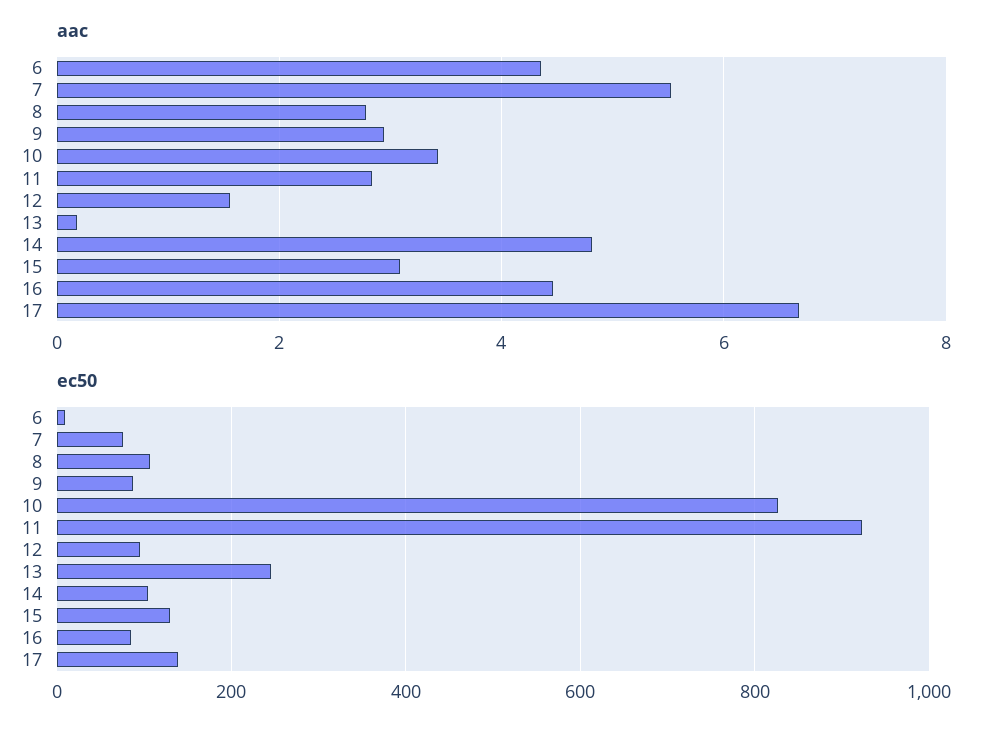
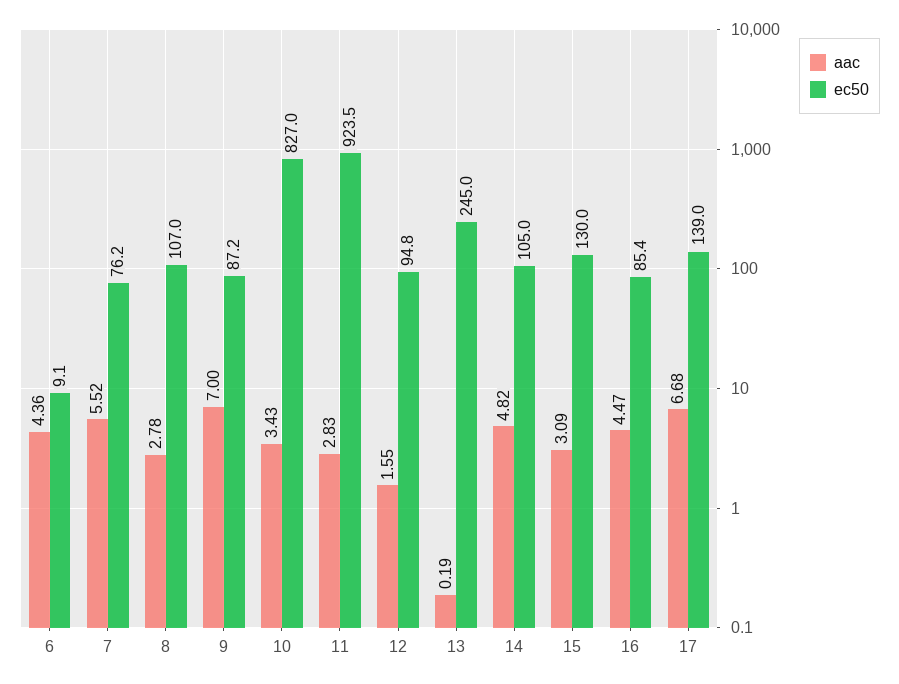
aac, 9: 3 -> 7

